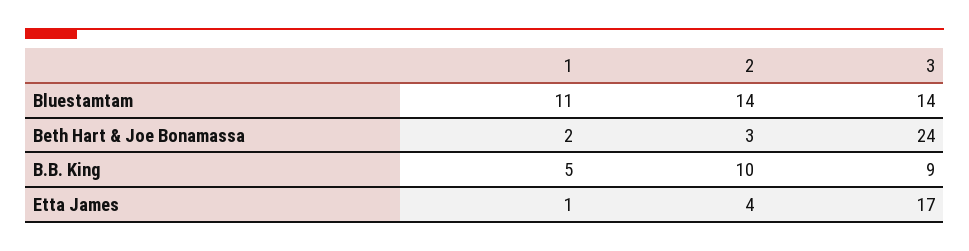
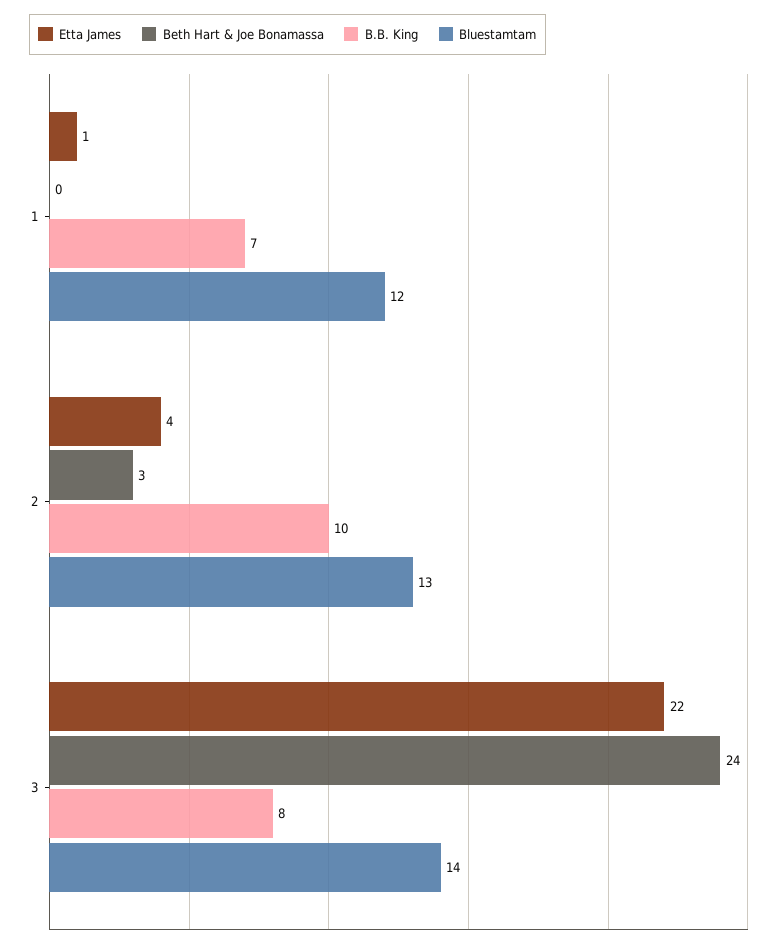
Bluestamtam, 1: 11 -> 12
Bluestamtam, 2: 14 -> 13
Beth Hart & Joe Bonamassa, 1: 2 -> 0
B.B. King, 1: 5 -> 7
B.B. King, 3: 9 -> 8
Etta James, 3: 17 -> 22

